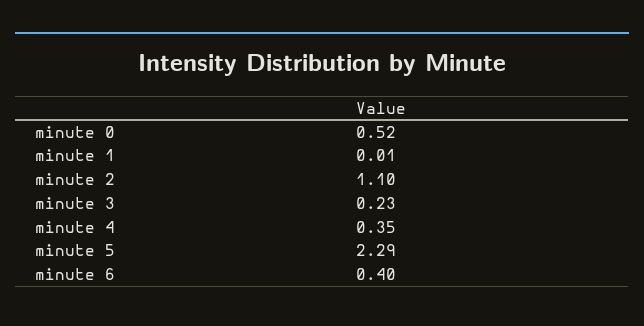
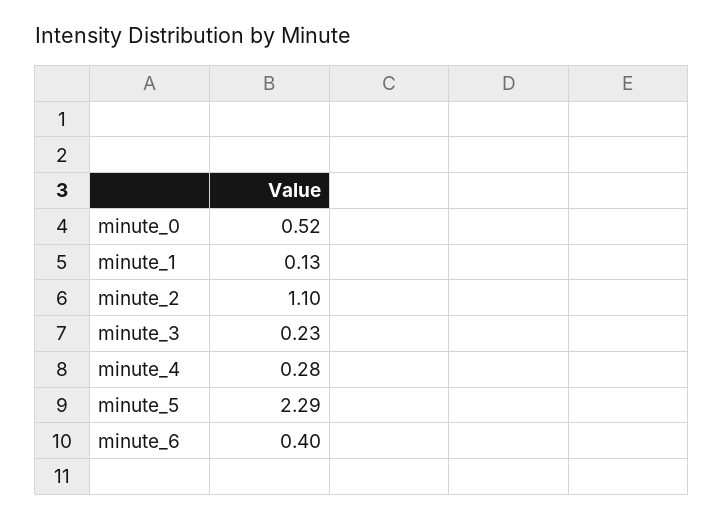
minute 1: 0.01 -> 0.13
minute 4: 0.35 -> 0.28

